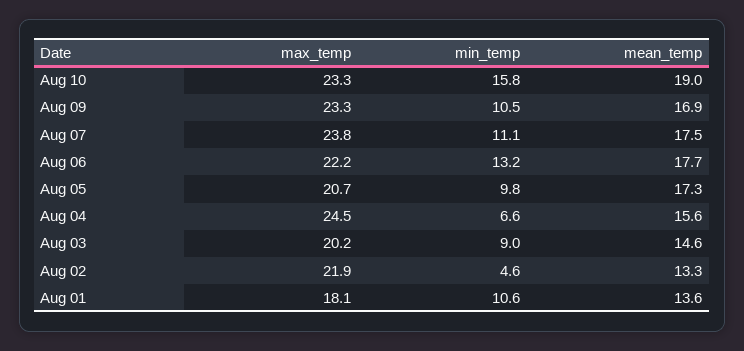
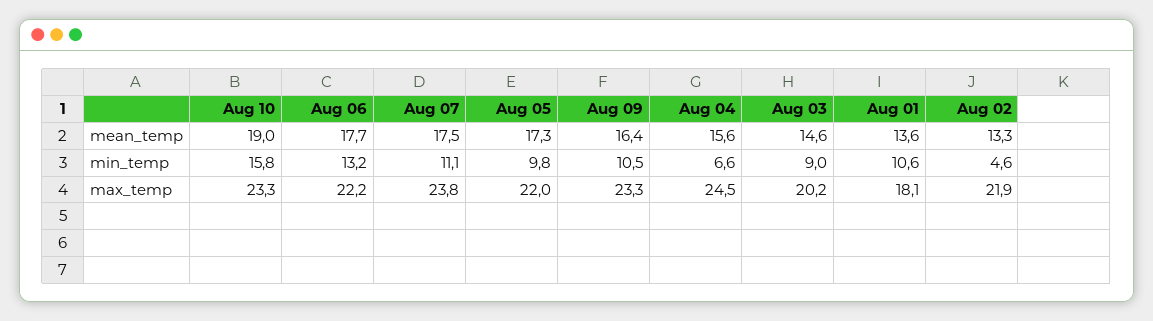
mean_temp, Aug 09: 16.9 -> 16.4
max_temp, Aug 05: 20.7 -> 22

